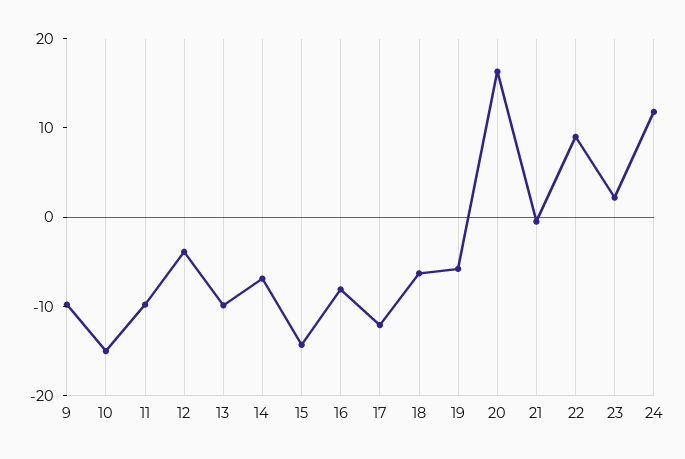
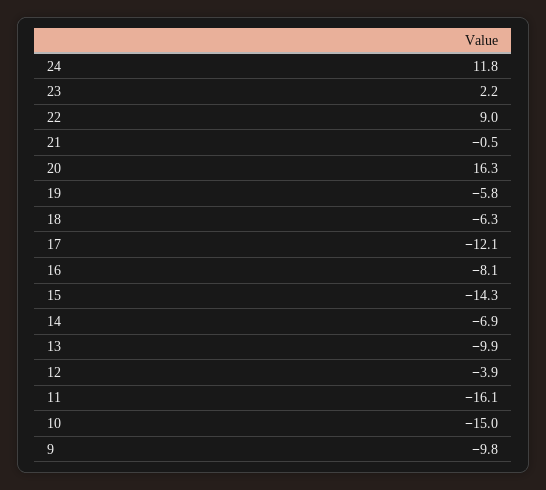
11: -10 -> -16.1

